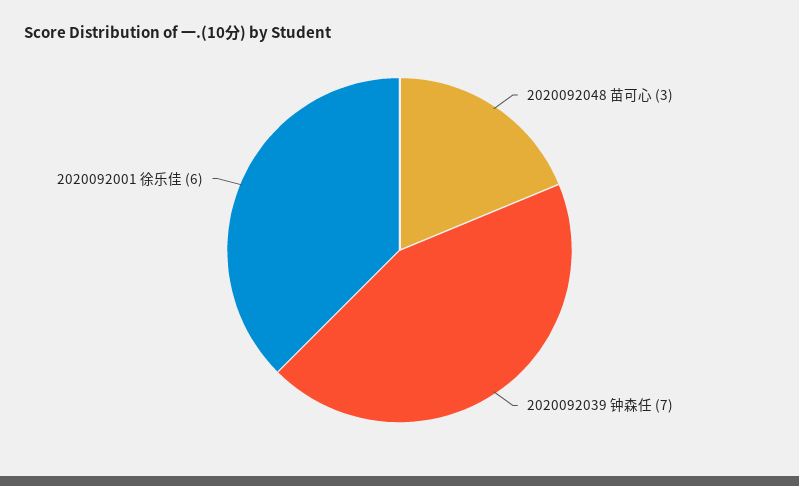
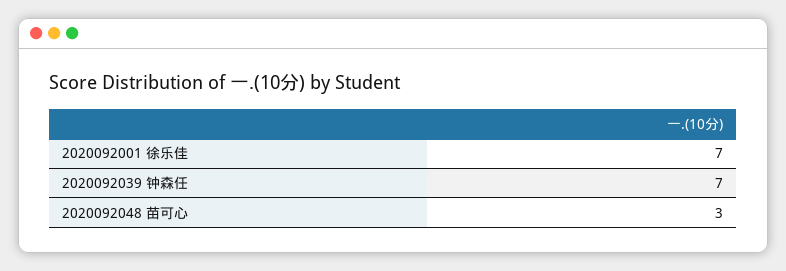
2020092001 徐乐佳: 6 -> 7

